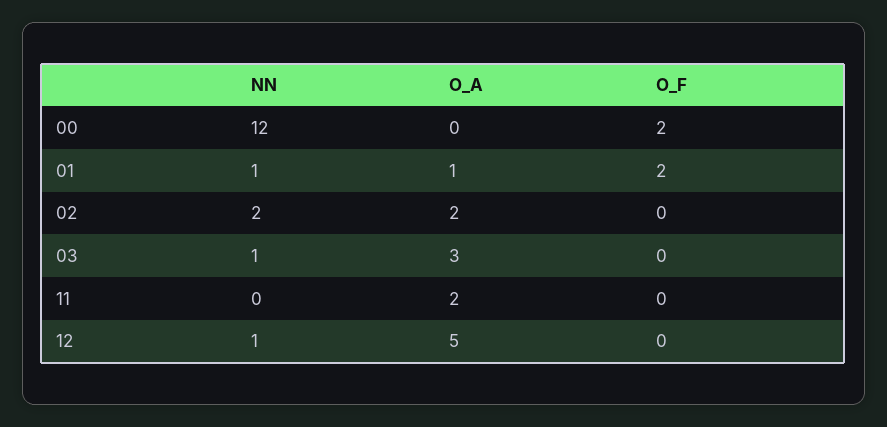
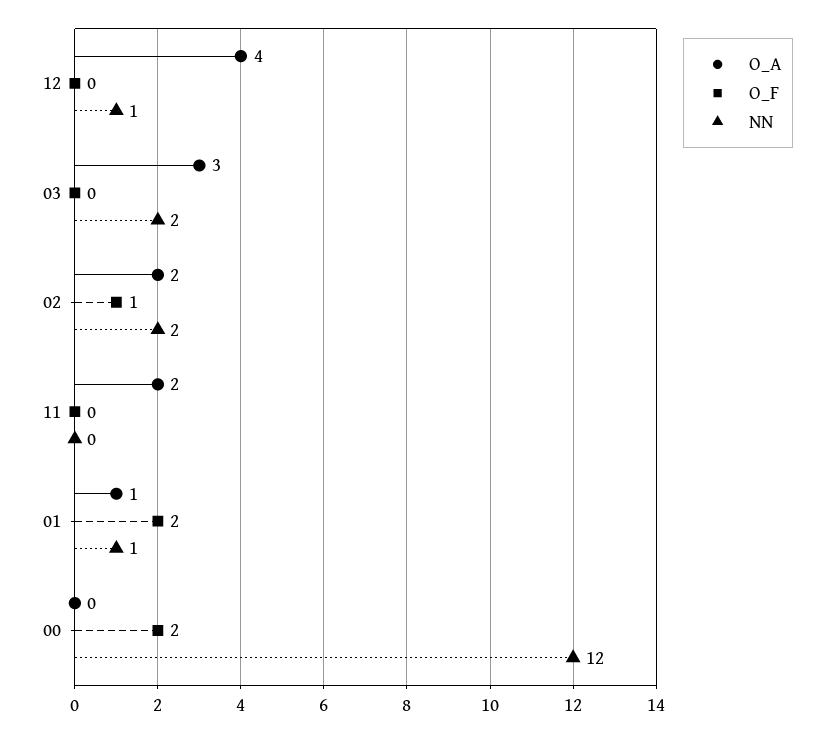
O_F, 02: 0 -> 1
NN, 03: 1 -> 2
O_A, 12: 5 -> 4

